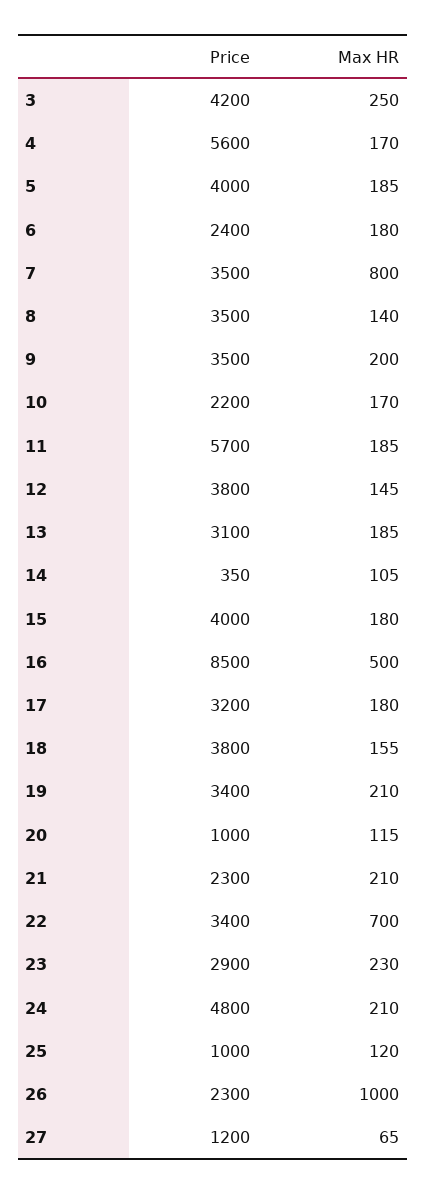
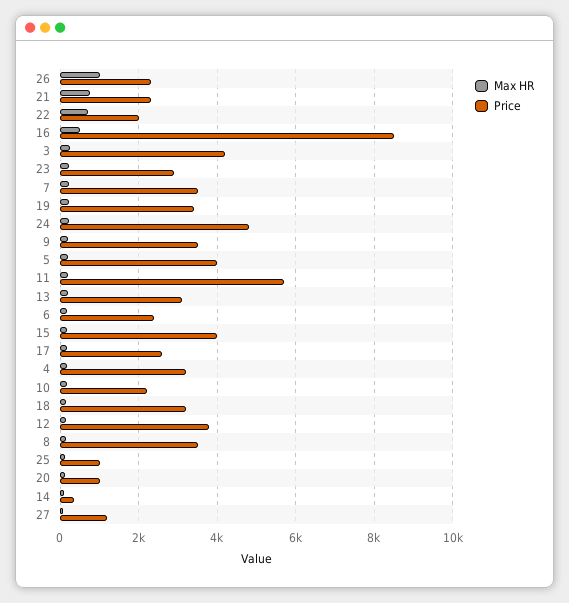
Price, 4: 5600 -> 3200
Max HR, 7: 800 -> 200
Price, 17: 3200 -> 2600
Price, 18: 3800 -> 3200
Max HR, 21: 210 -> 800
Price, 22: 3400 -> 2000

